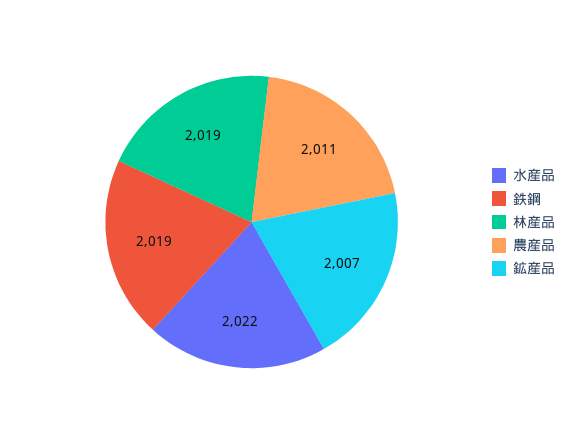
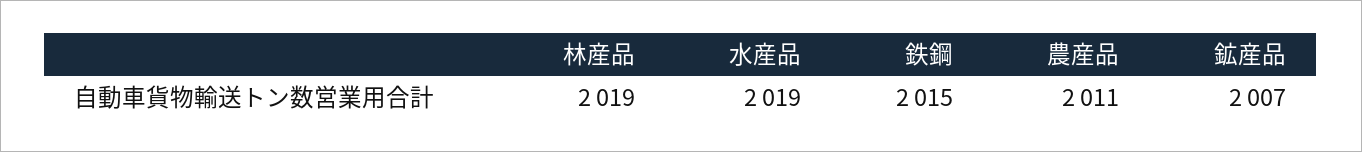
水産品: 2022 -> 2019
鉄鋼: 2019 -> 2015

